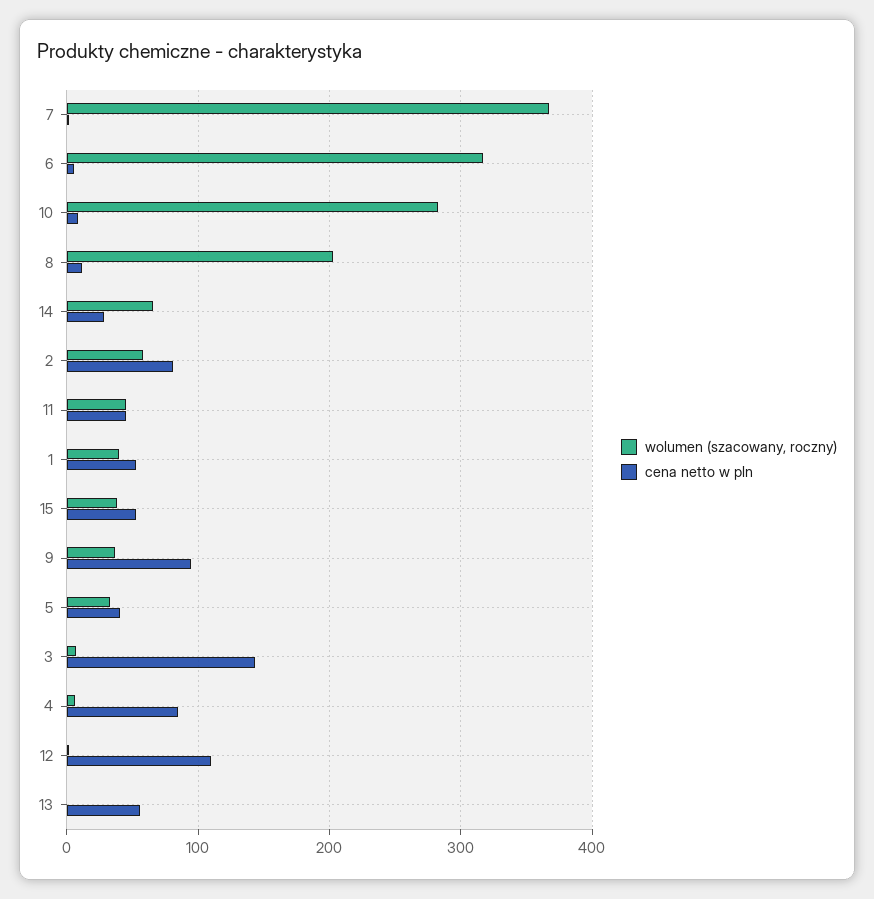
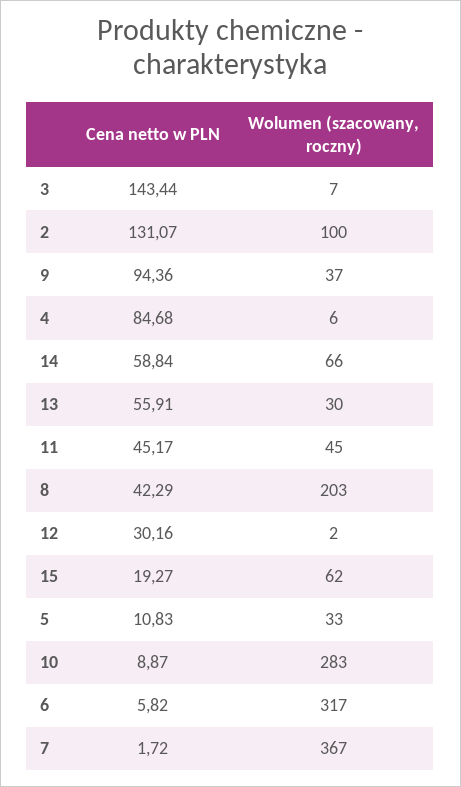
cena netto w pln, 8: 10 -> 42.29
cena netto w pln, 14: 30 -> 58.84
wolumen (szacowany, roczny), 2: 60 -> 100
cena netto w pln, 2: 80 -> 131.07
wolumen (szacowany, roczny), 1: 40 -> none
cena netto w pln, 1: 50 -> none
wolumen (szacowany, roczny), 15: 40 -> 62
cena netto w pln, 15: 50 -> 19.27
cena netto w pln, 5: 40 -> 10.83
cena netto w pln, 12: 110 -> 30.16
wolumen (szacowany, roczny), 13: 0 -> 30

